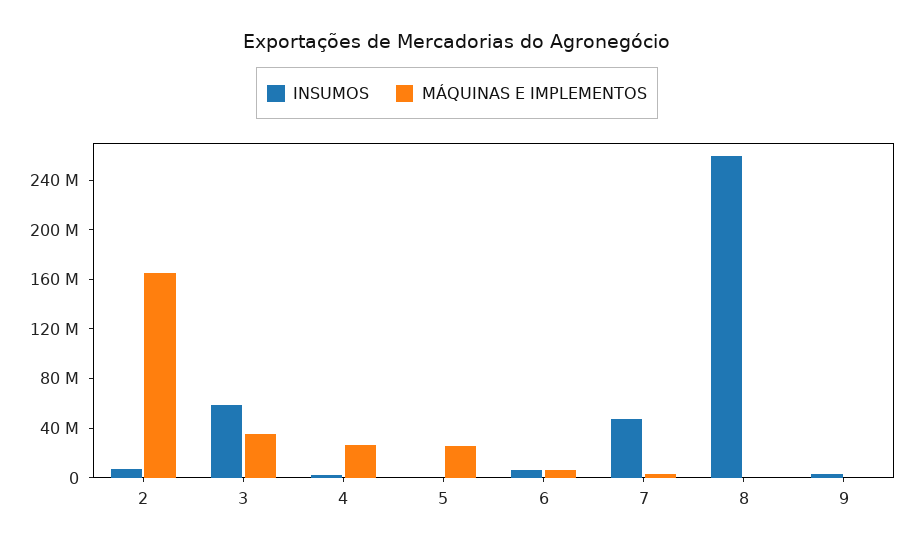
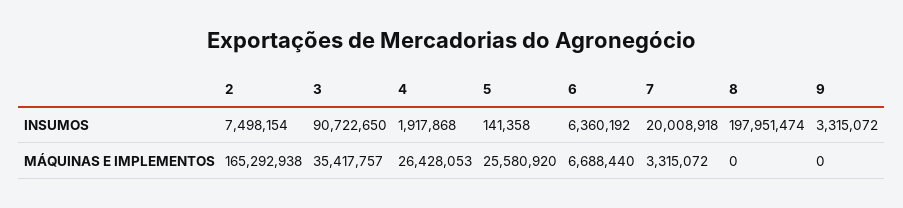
INSUMOS, 3: 60000000 -> 90722650
INSUMOS, 7: 50000000 -> 20008918
INSUMOS, 8: 260000000 -> 197951474

